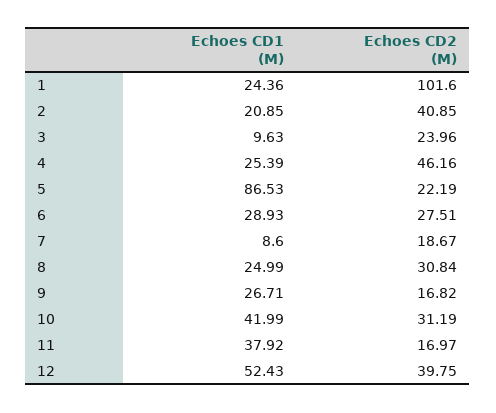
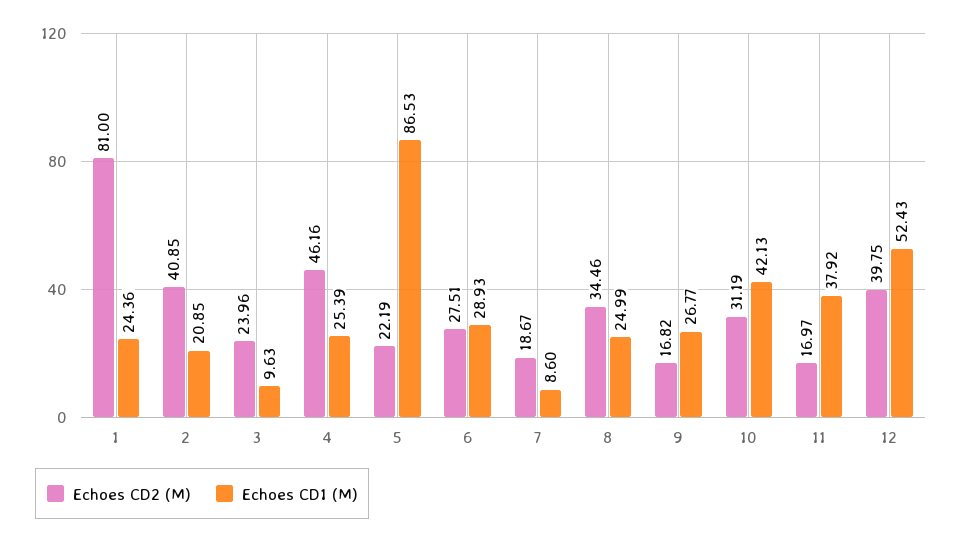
Echoes CD2 (M), 1: 101.6 -> 81
Echoes CD2 (M), 8: 30.84 -> 34.46
Echoes CD1 (M), 9: 26.71 -> 26.77
Echoes CD1 (M), 10: 41.99 -> 42.13

